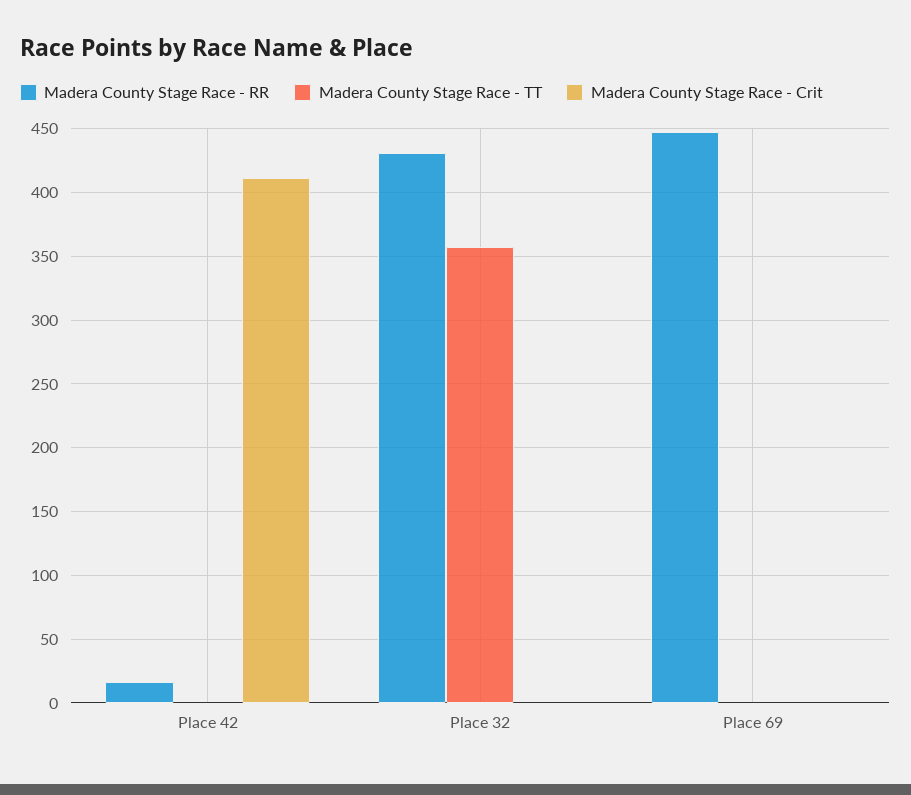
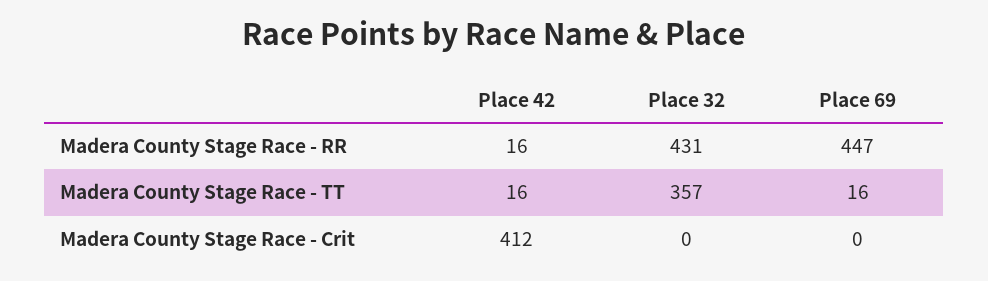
Madera County Stage Race - TT, Place 42: 0 -> 16
Madera County Stage Race - TT, Place 69: 0 -> 16

